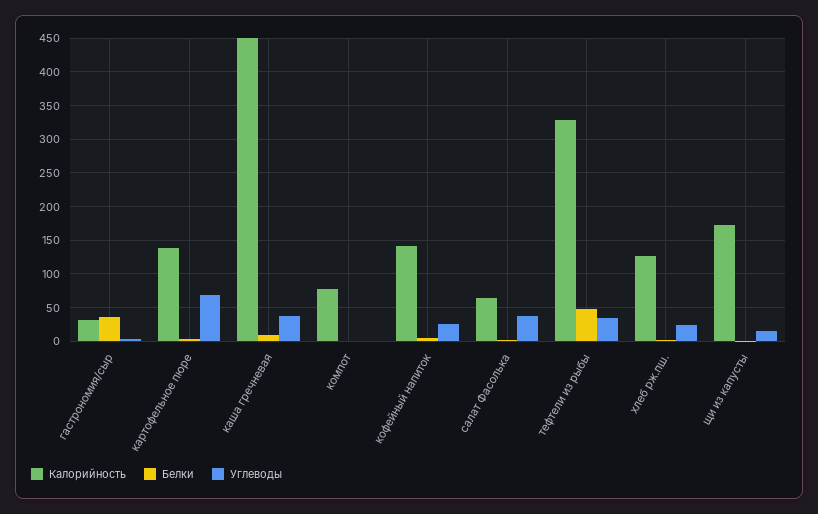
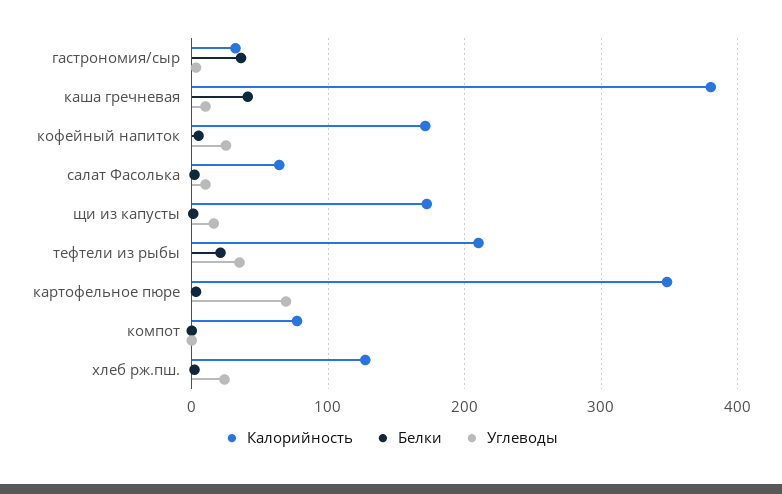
Калорийность, картофельное пюре: 140 -> 350
Калорийность, каша гречневая: 450 -> 380
Белки, каша гречневая: 10 -> 40
Углеводы, каша гречневая: 40 -> 10
Калорийность, кофейный напиток: 140 -> 170
Углеводы, салат Фасолька: 40 -> 10
Калорийность, тефтели из рыбы: 330 -> 210
Белки, тефтели из рыбы: 50 -> 20

